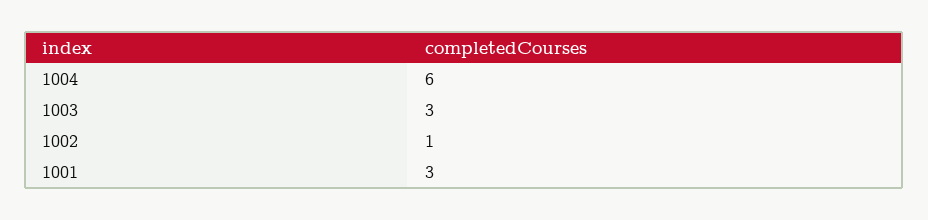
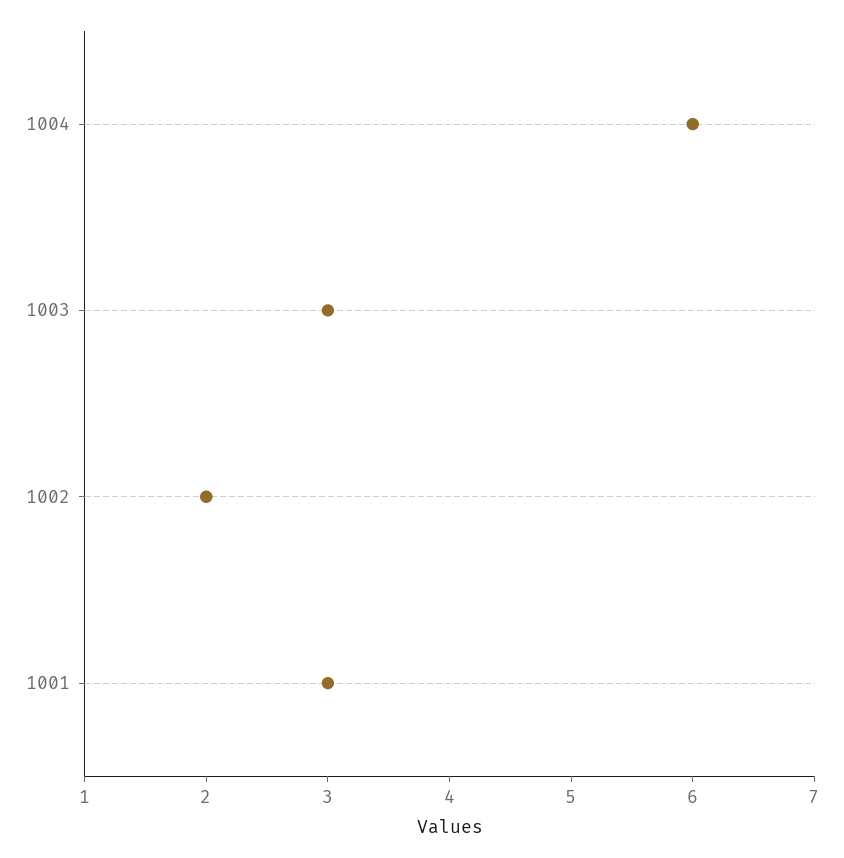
1002: 1 -> 2

